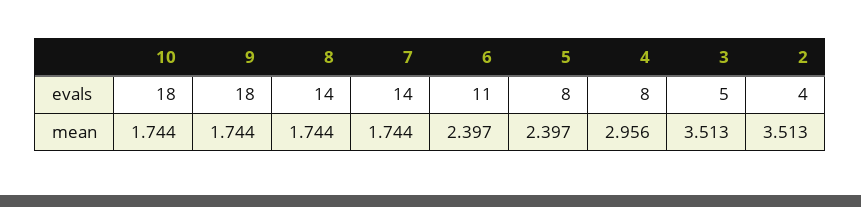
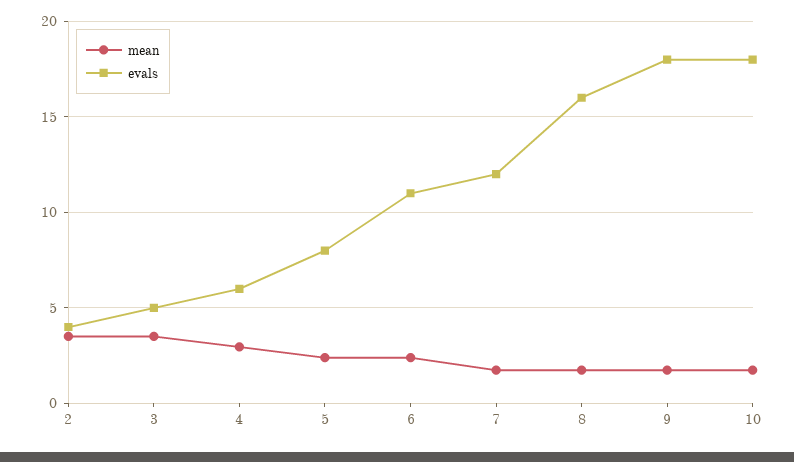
evals, 8: 14 -> 16
evals, 7: 14 -> 12
evals, 4: 8 -> 6

